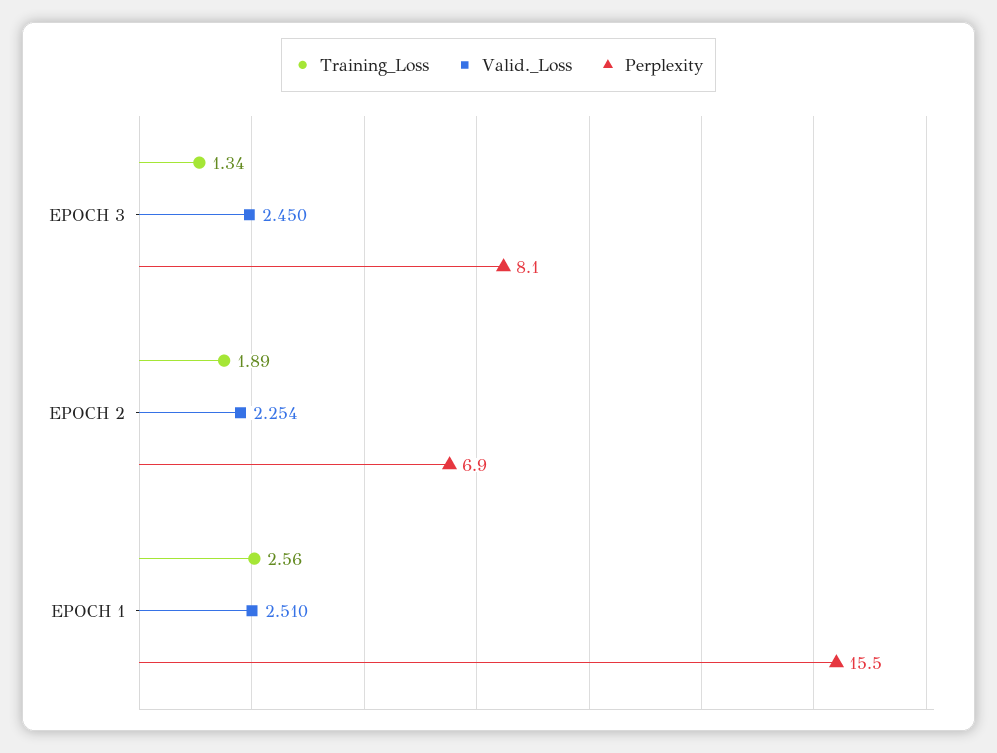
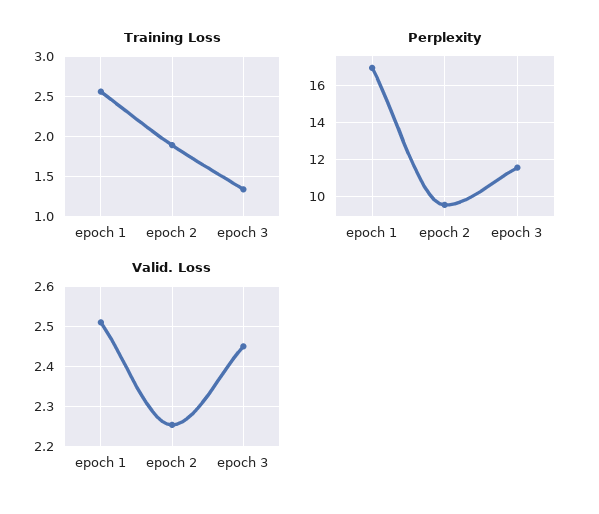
Perplexity, EPOCH 3: 8.1 -> 11.5
Perplexity, EPOCH 2: 6.9 -> 9.5
Perplexity, EPOCH 1: 15.5 -> 17

